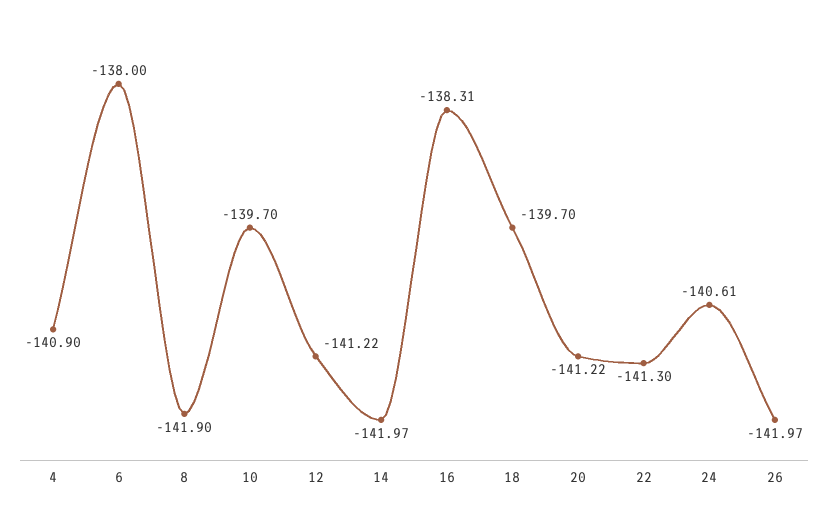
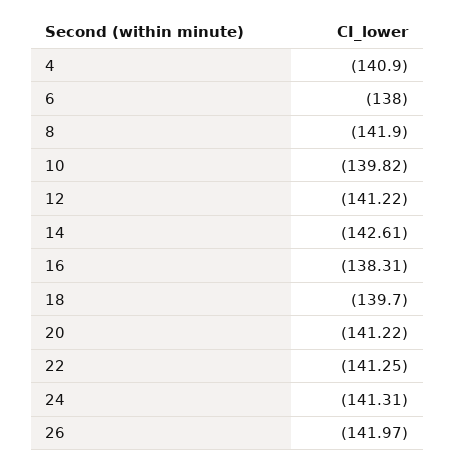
10: -139.7 -> -139.82
14: -141.97 -> -142.61
22: -141.3 -> -141.25
24: -140.61 -> -141.31

